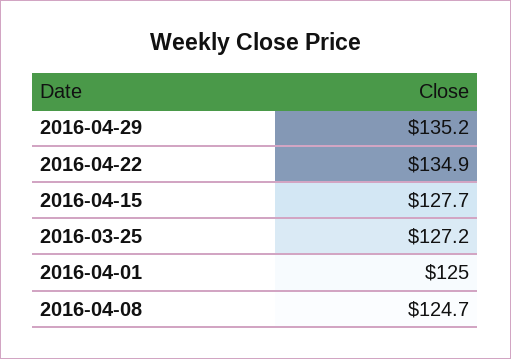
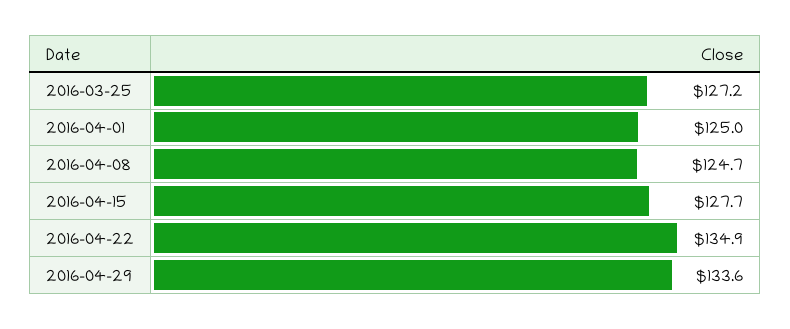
2016-04-29: 135.2 -> 133.6

